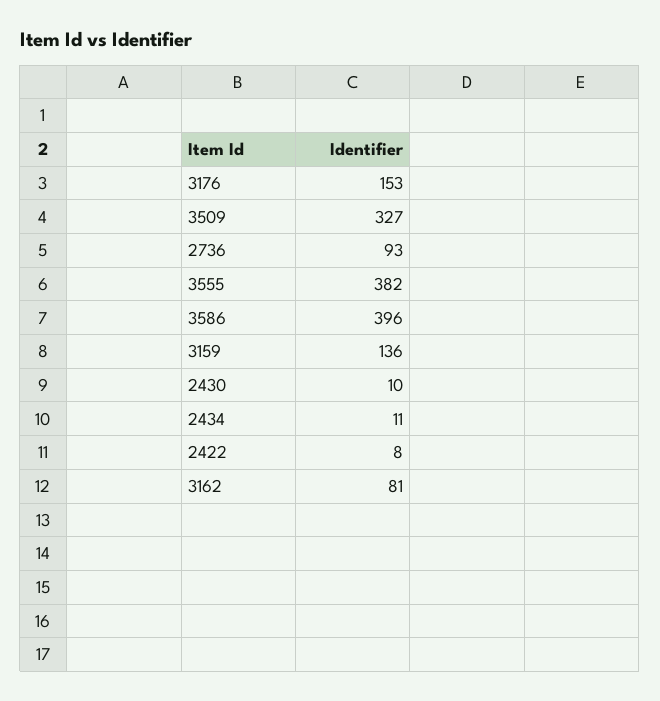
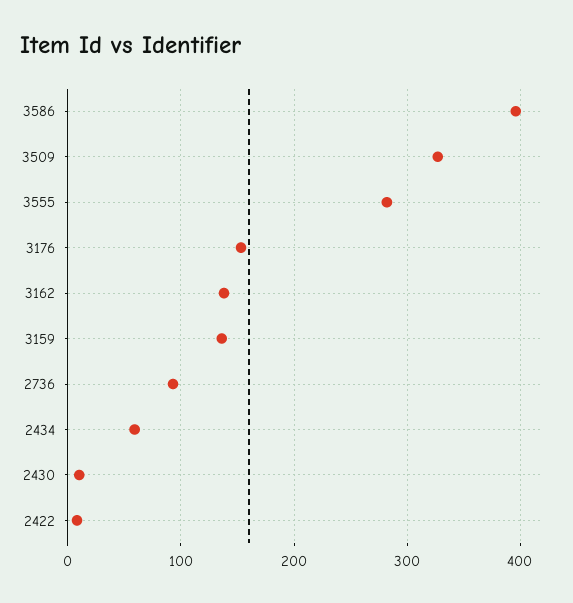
3555: 382 -> 280
2434: 11 -> 60
3162: 81 -> 140

